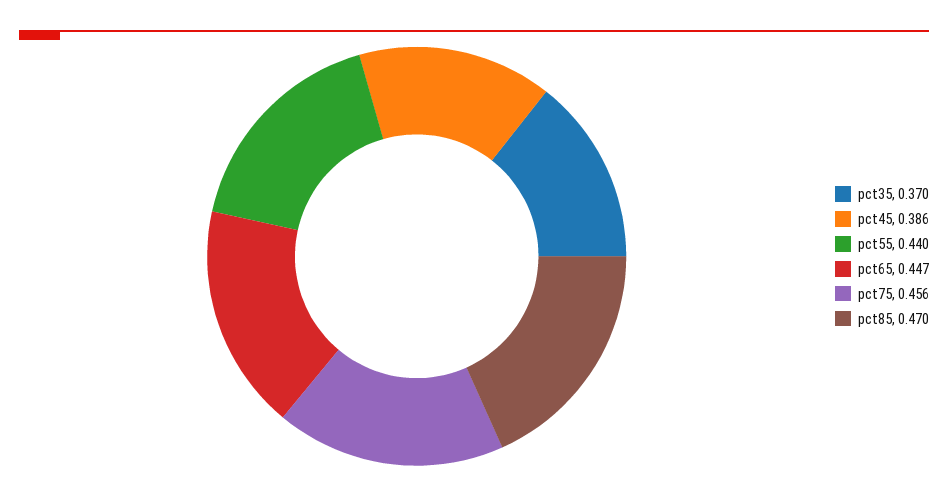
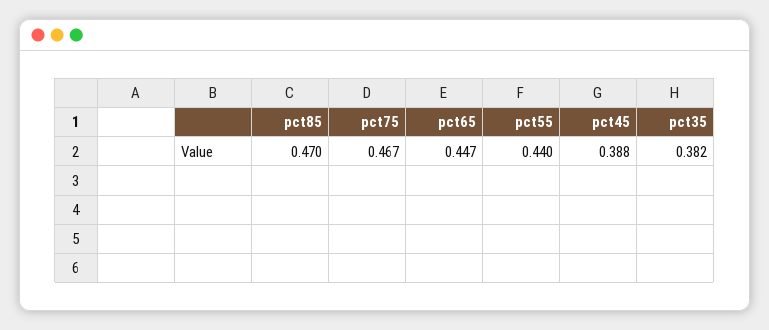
pct35: 0.37 -> 0.382
pct45: 0.386 -> 0.388
pct75: 0.456 -> 0.467

